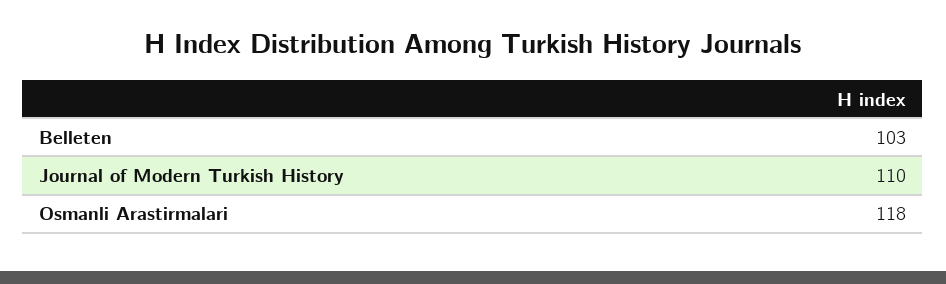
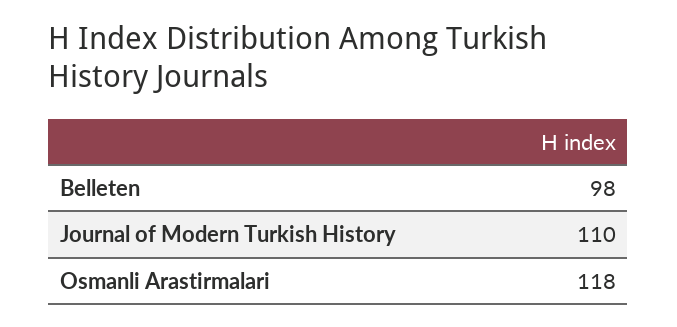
Belleten: 103 -> 98

